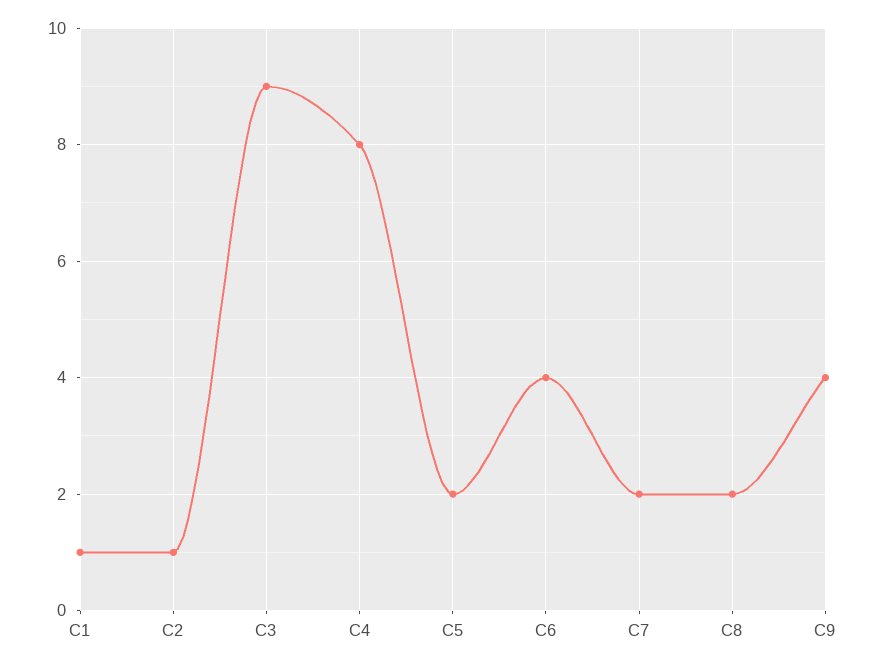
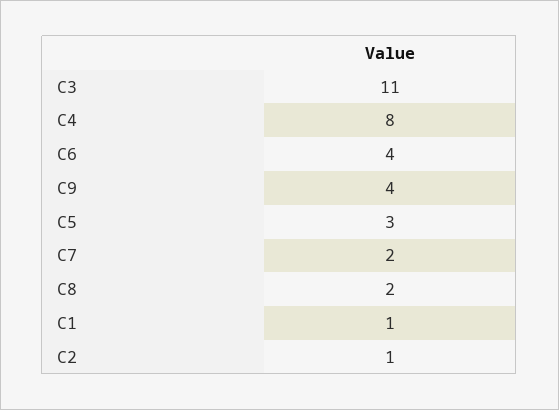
C3: 9 -> 11
C5: 2 -> 3

